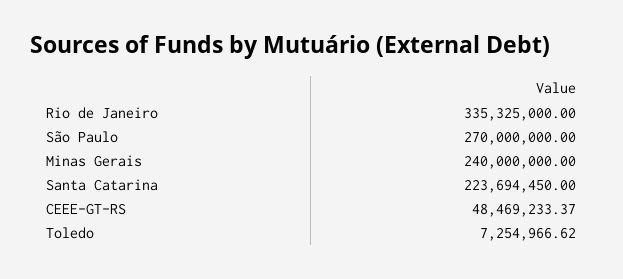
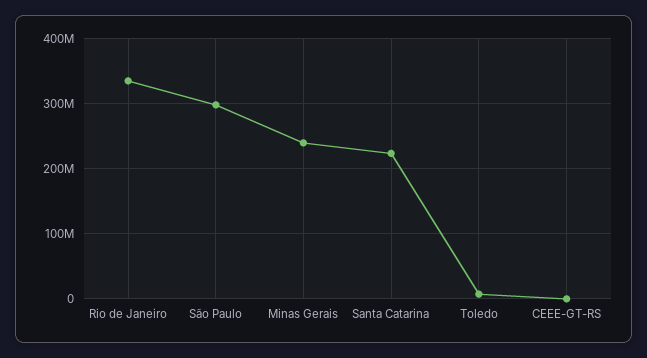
São Paulo: 270000000 -> 300000000
CEEE-GT-RS: 48469233.37 -> 0

